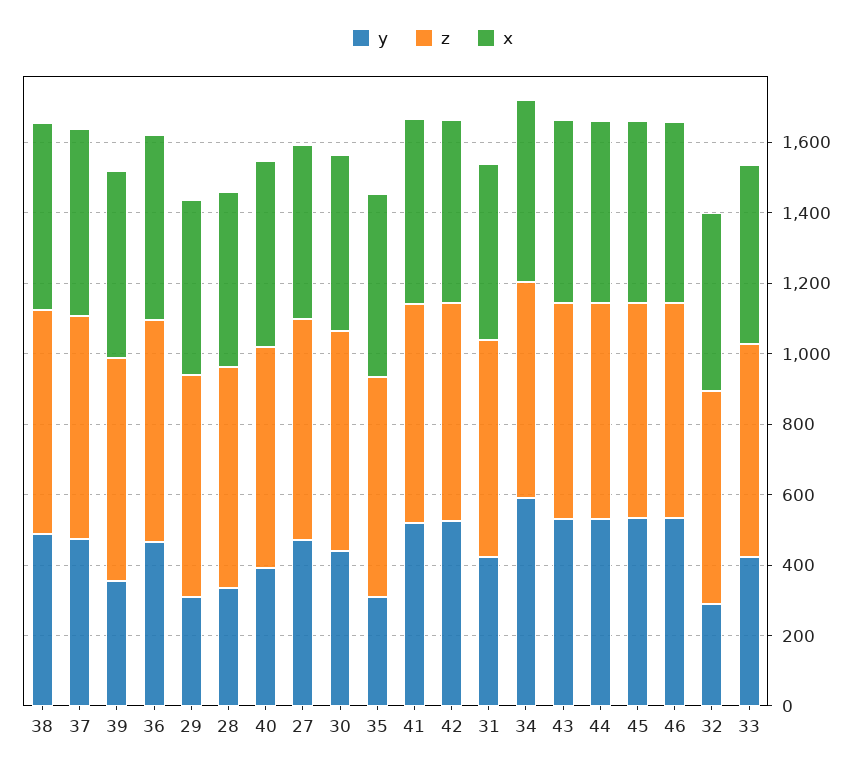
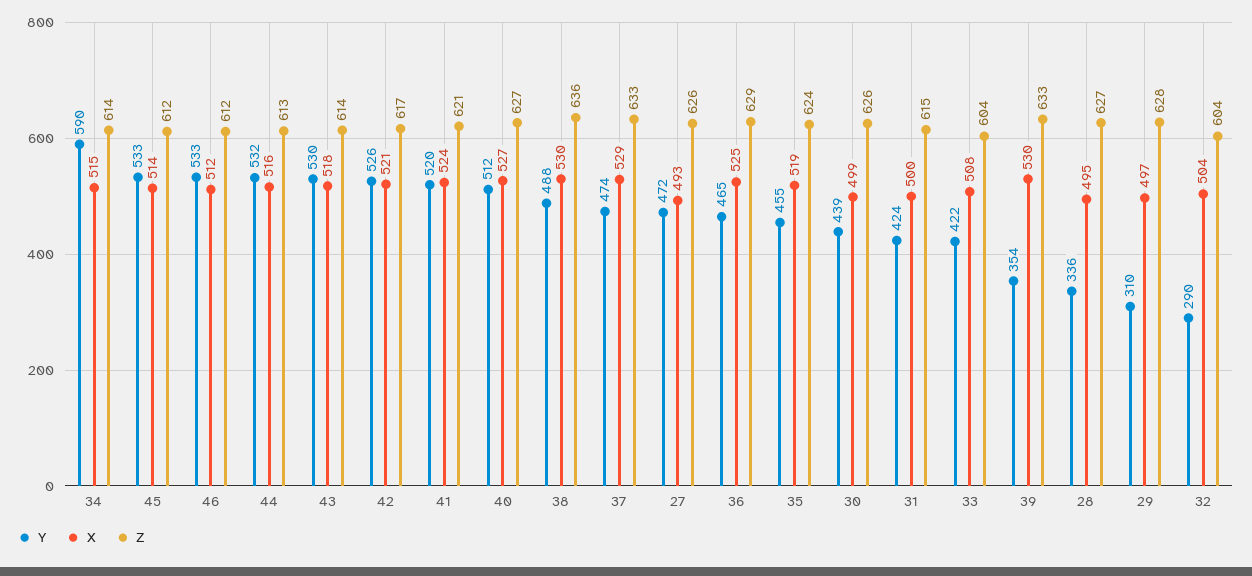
y, 40: 400 -> 512
y, 35: 300 -> 455

